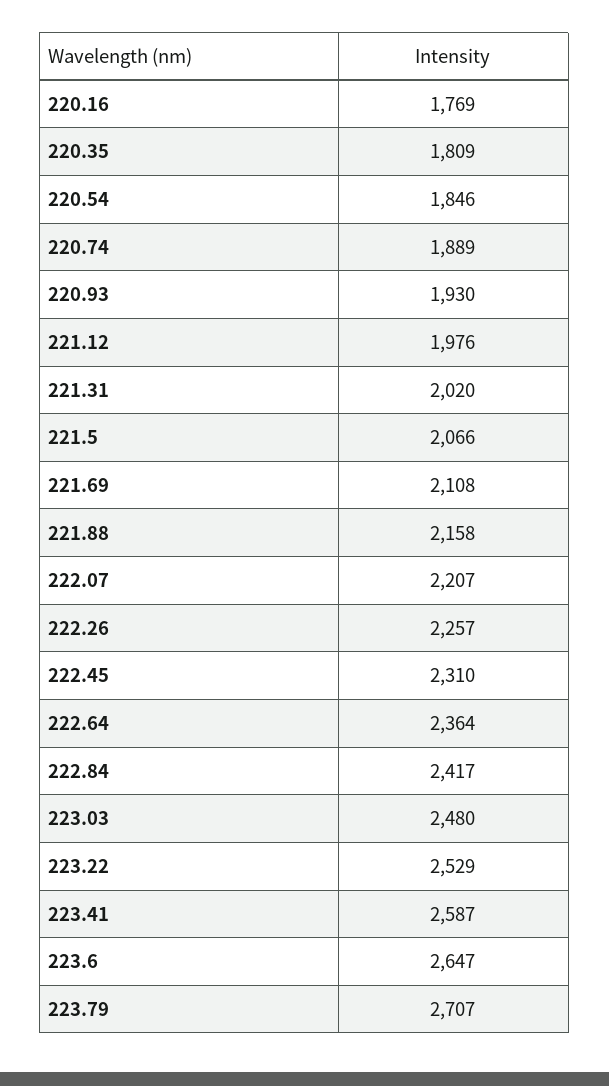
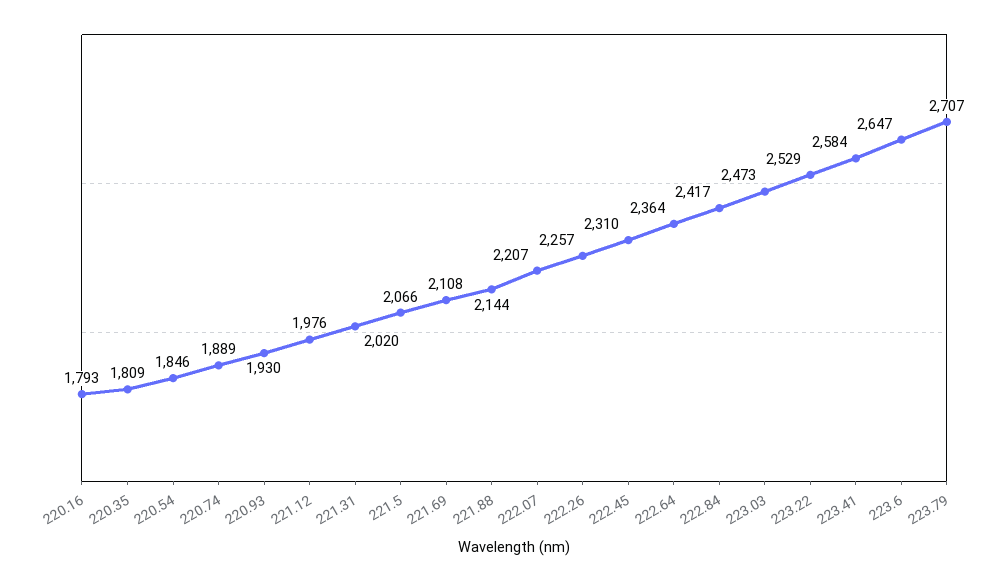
220.16: 1769 -> 1793
221.88: 2158 -> 2144
223.03: 2480 -> 2473
223.41: 2587 -> 2584

